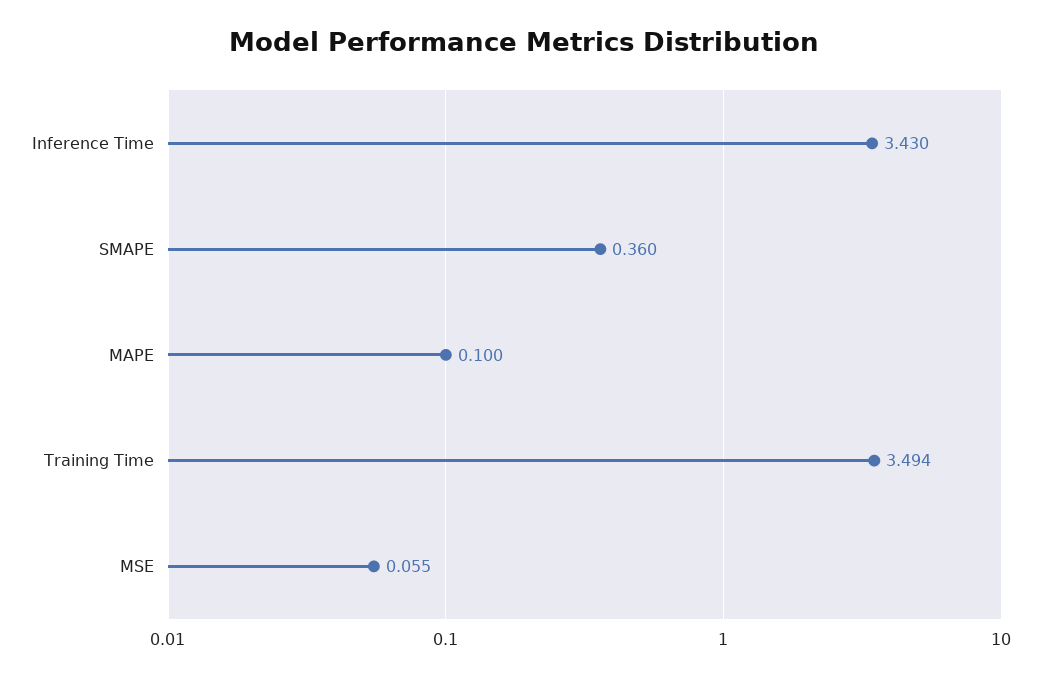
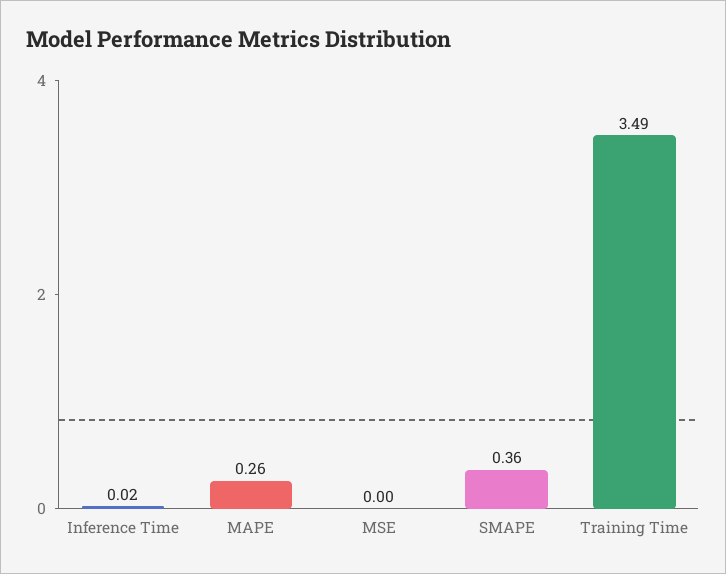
Inference Time: 3.43 -> 0.02
MAPE: 0.1 -> 0.26
MSE: 0.055 -> 0

